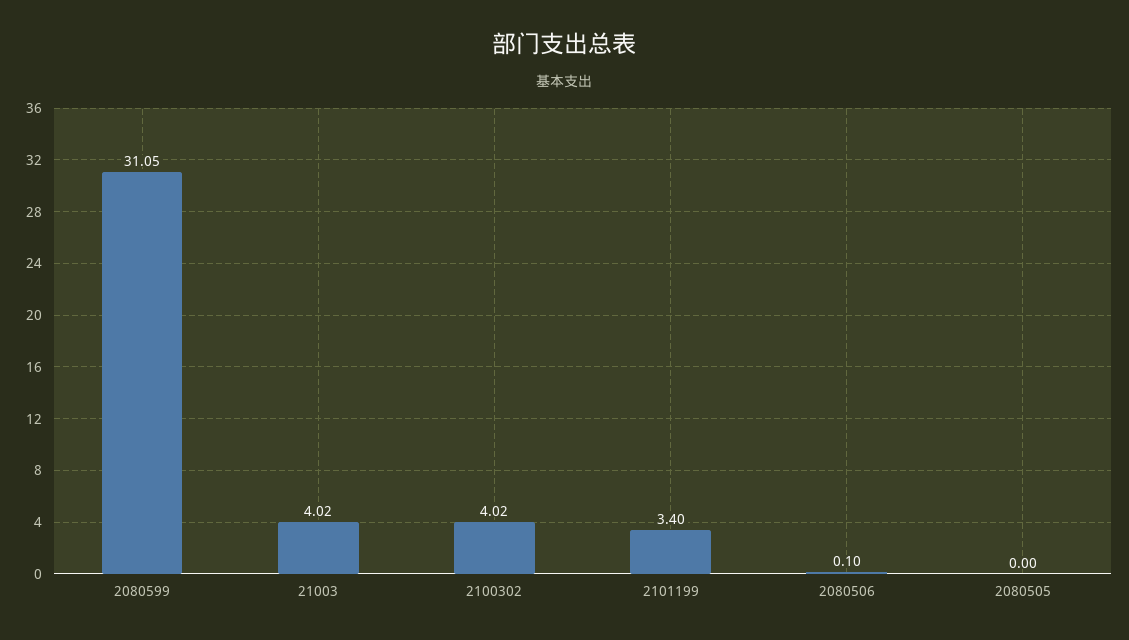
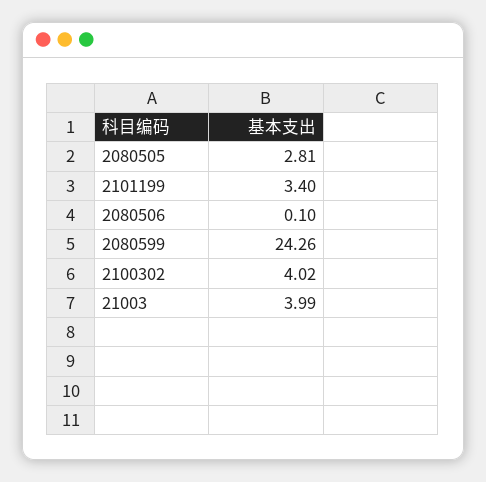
2080599: 31.05 -> 24.26
21003: 4.02 -> 3.99
2080505: 0 -> 2.81

